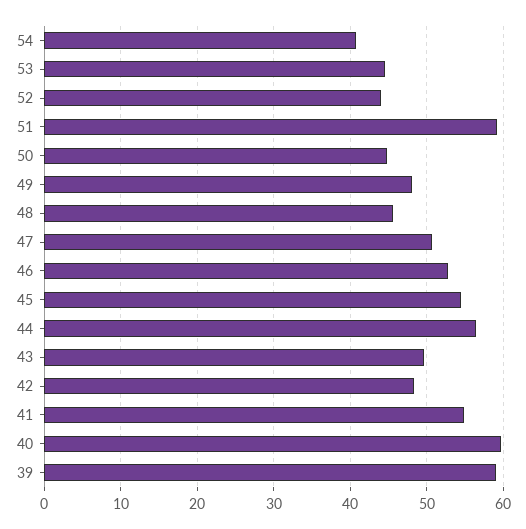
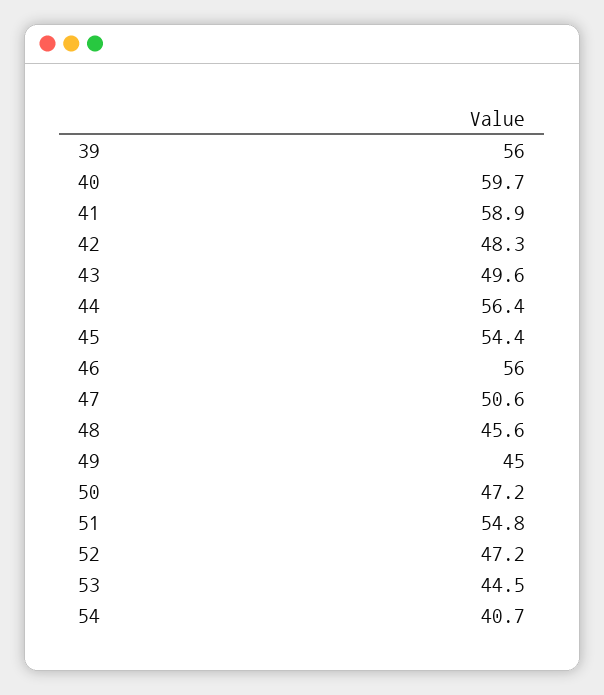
52: 44 -> 47.2
51: 59 -> 54.8
50: 45 -> 47.2
49: 48 -> 45
46: 53 -> 56
41: 55 -> 58.9
39: 59 -> 56

